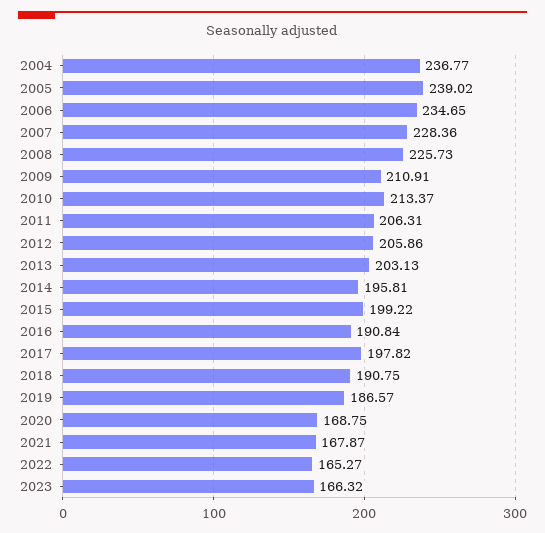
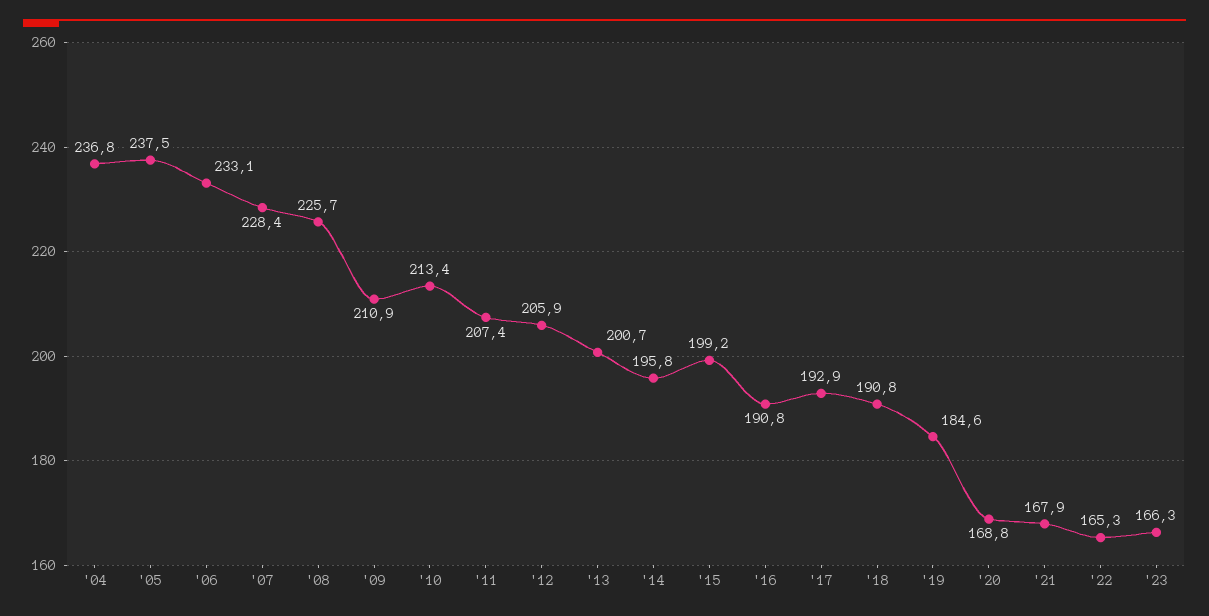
2005: 239.02 -> 237.5
2006: 234.65 -> 233.1
2011: 206.31 -> 207.4
2013: 203.13 -> 200.7
2017: 197.82 -> 192.9
2019: 186.57 -> 184.6

